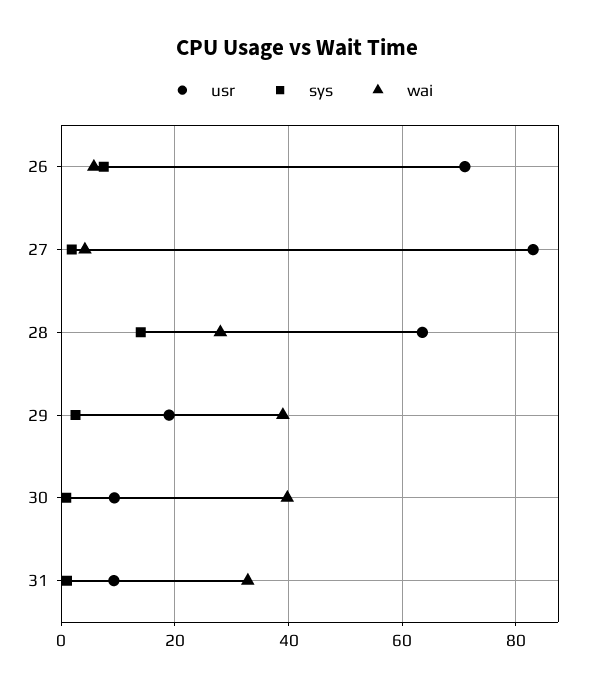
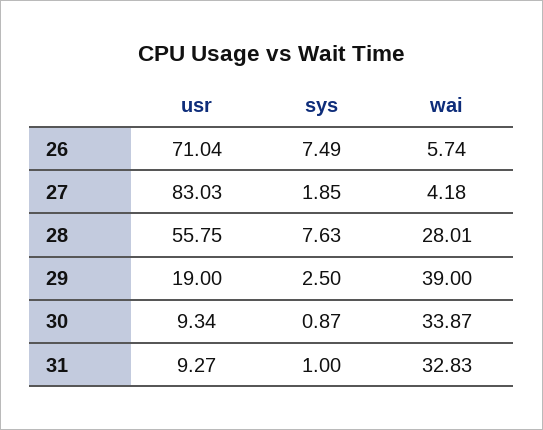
usr, 28: 64 -> 55.75
sys, 28: 14 -> 7.63
wai, 30: 40 -> 33.87

